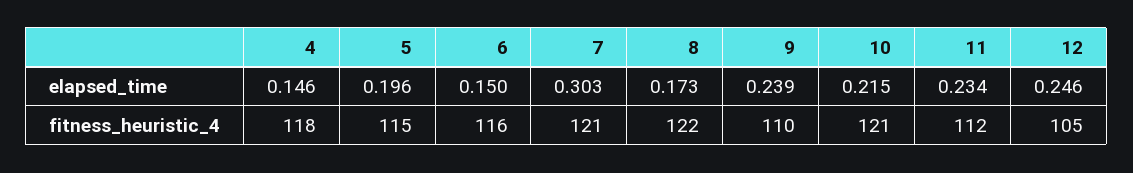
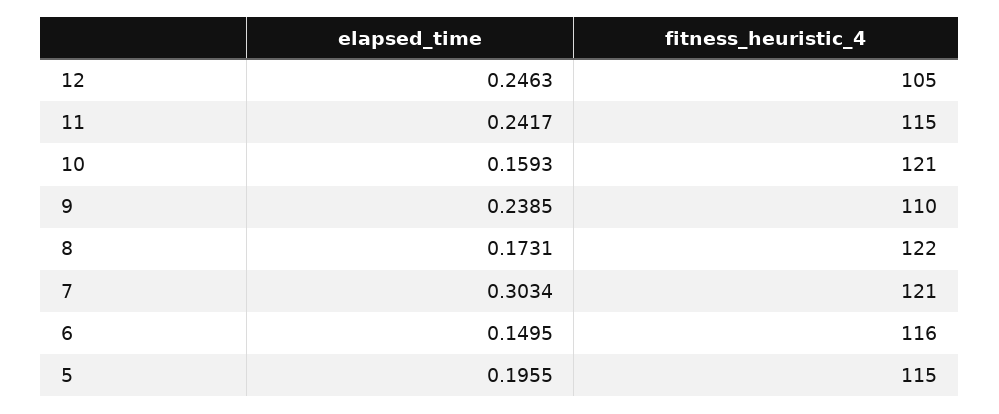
4, elapsed_time: 0.146 -> none
10, elapsed_time: 0.215 -> 0.1593
11, elapsed_time: 0.234 -> 0.2417
4, fitness_heuristic_4: 118 -> none
11, fitness_heuristic_4: 112 -> 115

